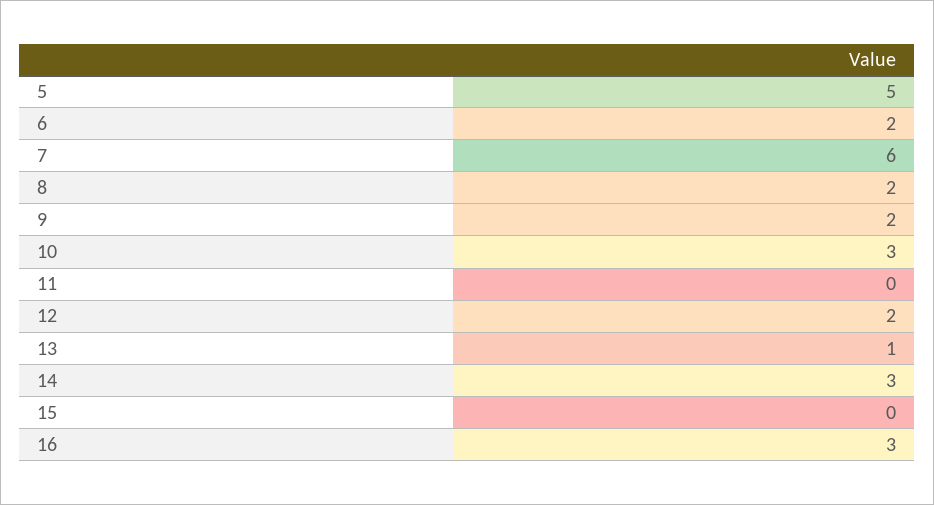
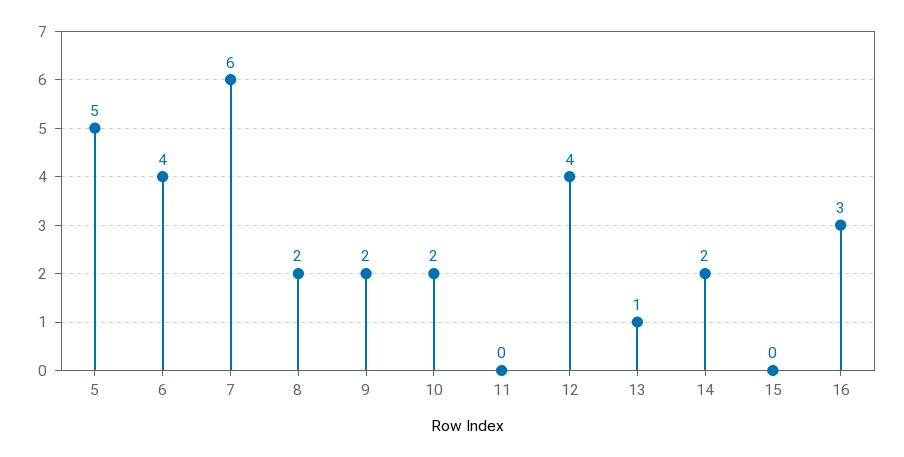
6: 2 -> 4
10: 3 -> 2
12: 2 -> 4
14: 3 -> 2

